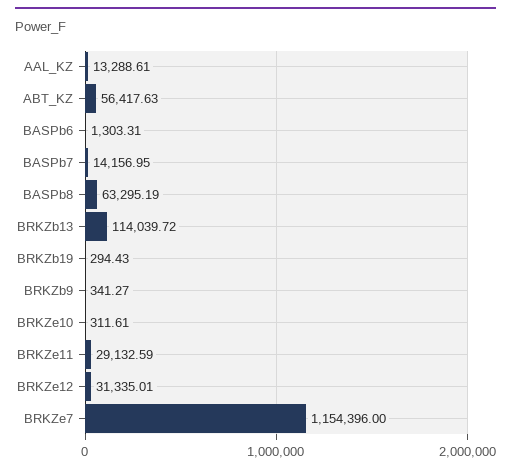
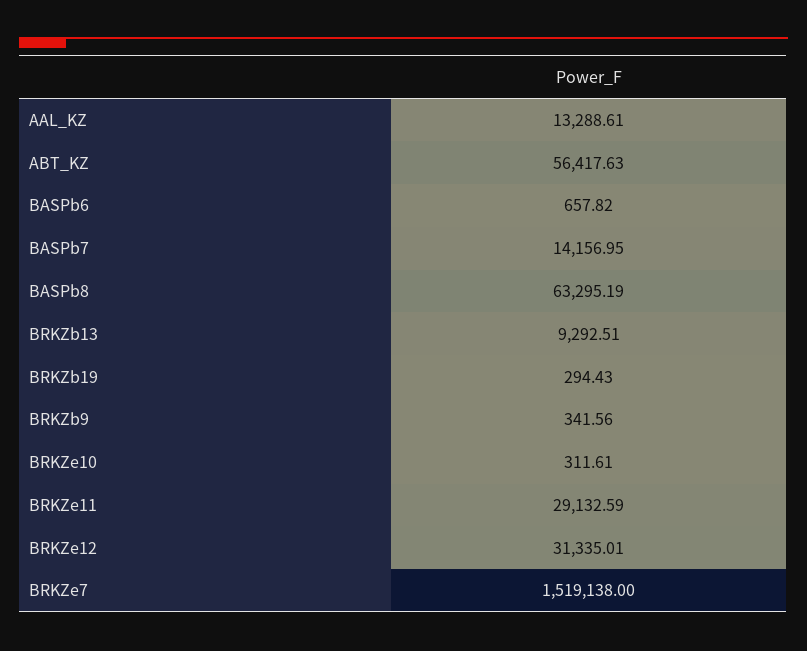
BASPb6: 1303.31 -> 657.82
BRKZb13: 114039.72 -> 9292.51
BRKZb9: 341.27 -> 341.56
BRKZe7: 1154396 -> 1519138

